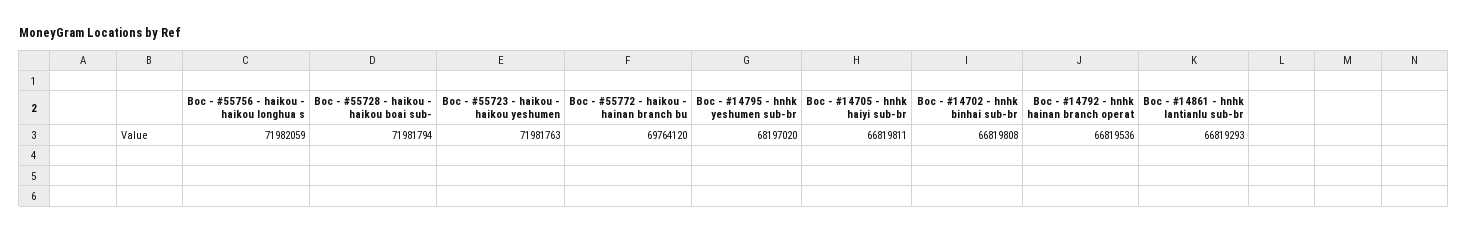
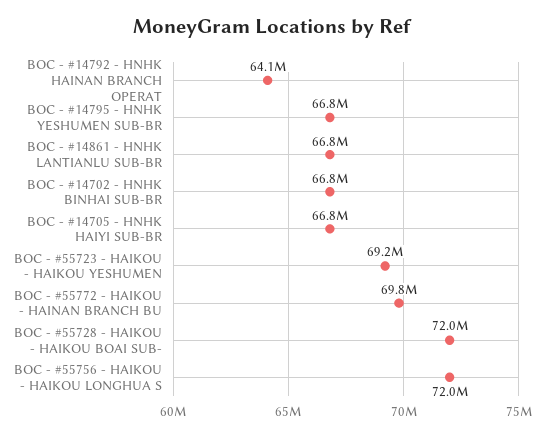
Boc - #55723 - haikou - haikou yeshumen: 71981763 -> 69200000
Boc - #14795 - hnhk yeshumen sub-br: 68197020 -> 66800000
Boc - #14792 - hnhk hainan branch operat: 66819536 -> 64100000

